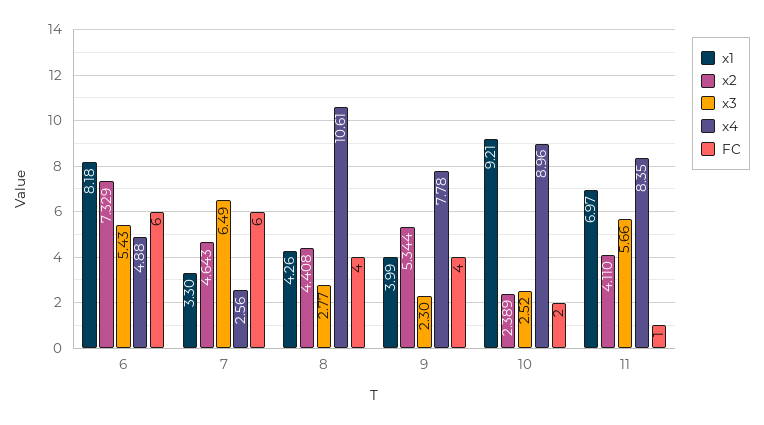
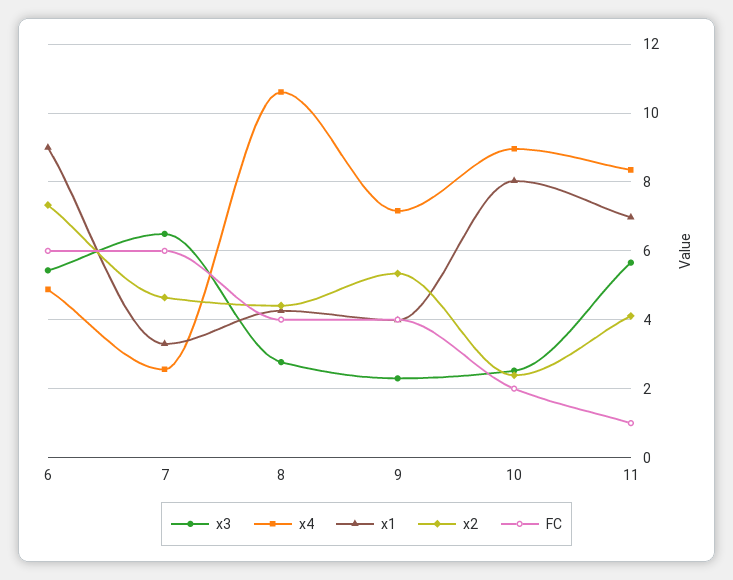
x1, 6: 8.18 -> 9
x4, 9: 7.78 -> 7.2
x1, 10: 9.21 -> 8

